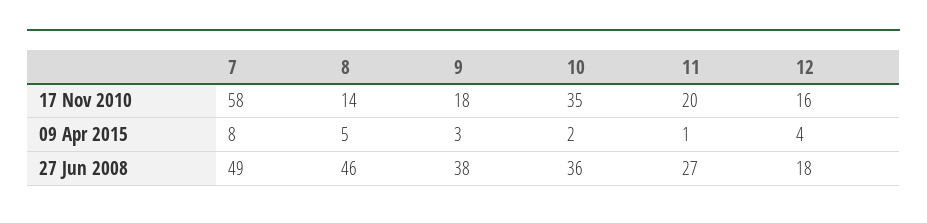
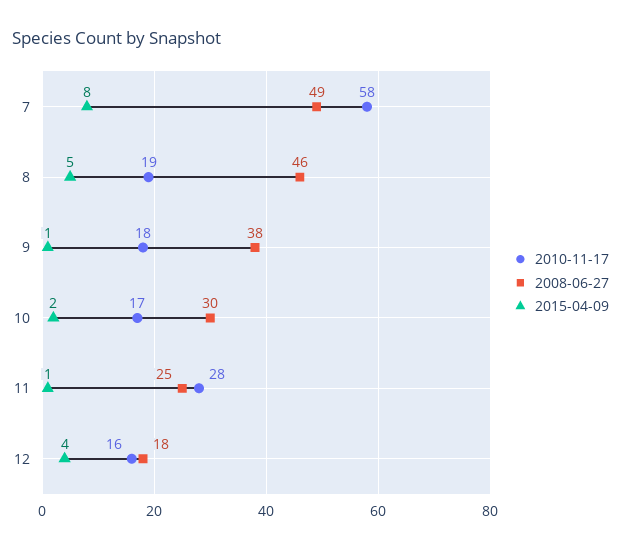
17 Nov 2010, 8: 14 -> 19
17 Nov 2010, 10: 35 -> 17
17 Nov 2010, 11: 20 -> 28
09 Apr 2015, 9: 3 -> 1
27 Jun 2008, 10: 36 -> 30
27 Jun 2008, 11: 27 -> 25

